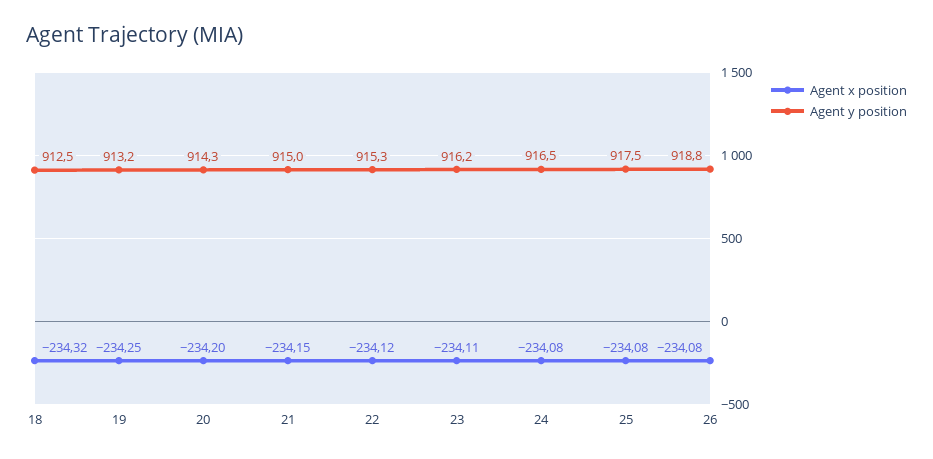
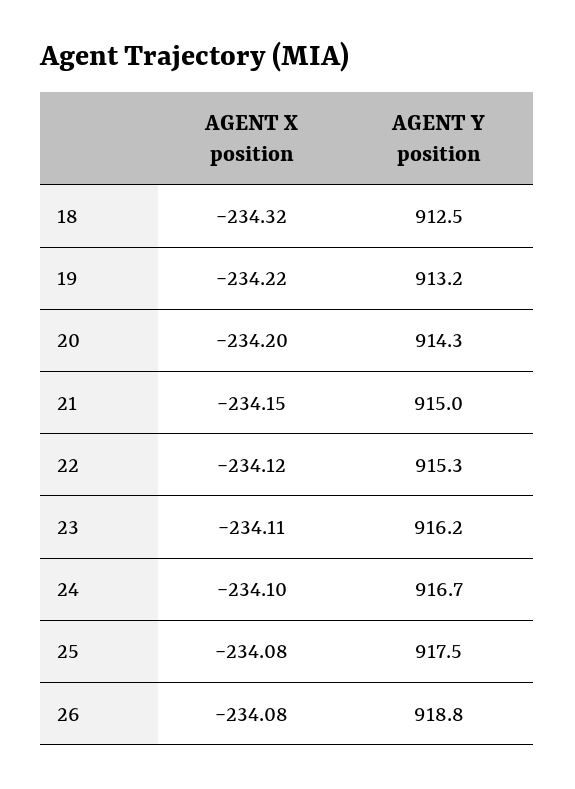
Agent x position, 19: -234.25 -> -234.22
Agent x position, 24: -234.08 -> -234.1
Agent y position, 24: 916.5 -> 916.7

